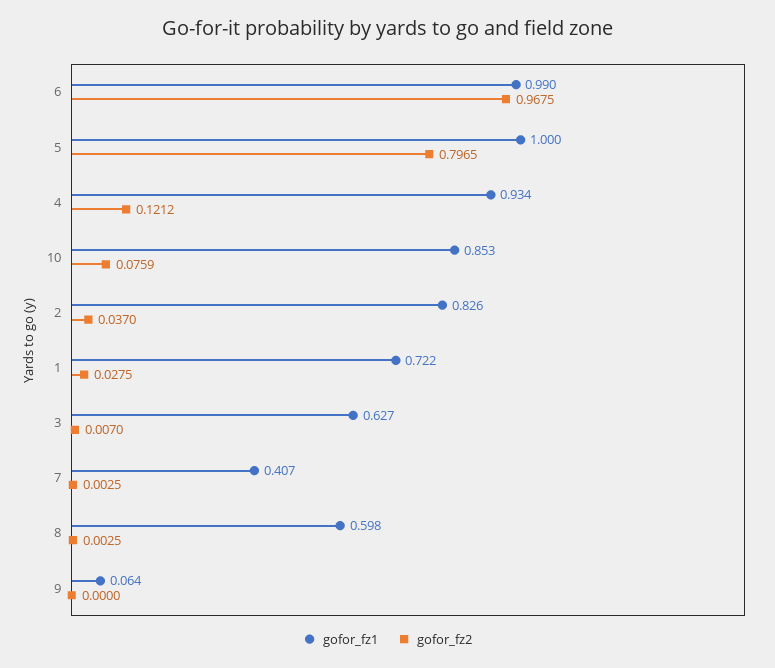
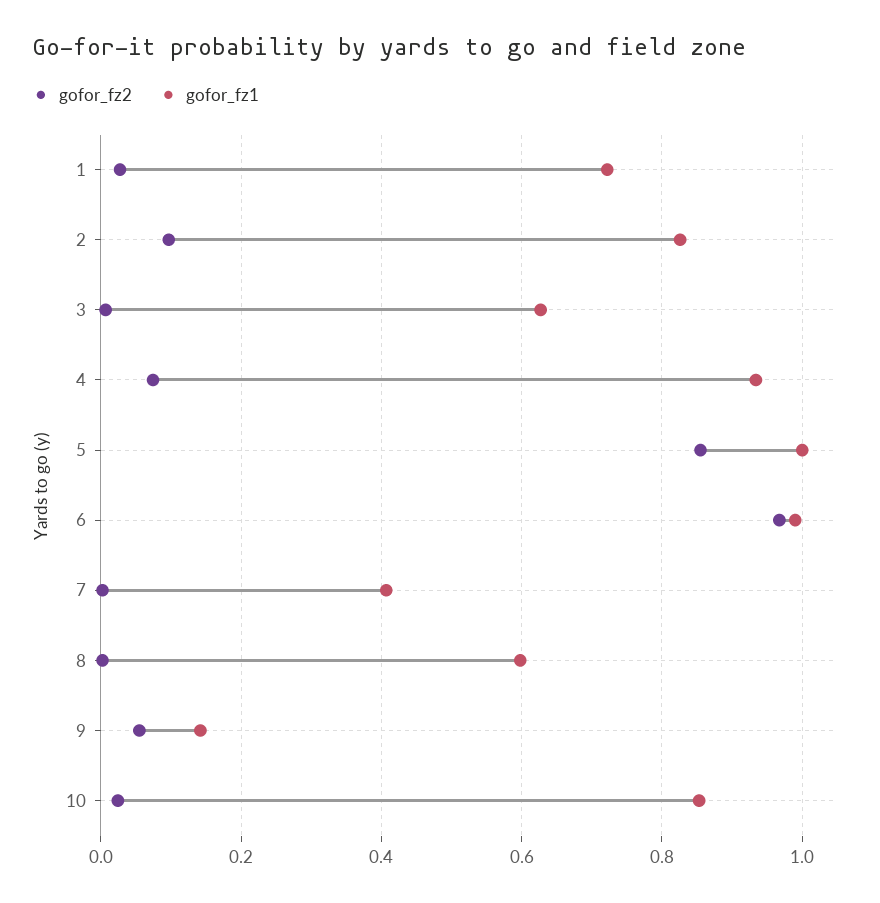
gofor_fz2, 5: 0.7965 -> 0.86
gofor_fz2, 4: 0.1212 -> 0.08
gofor_fz2, 10: 0.0759 -> 0.02
gofor_fz2, 2: 0.037 -> 0.1
gofor_fz1, 9: 0.064 -> 0.14
gofor_fz2, 9: 0 -> 0.06

